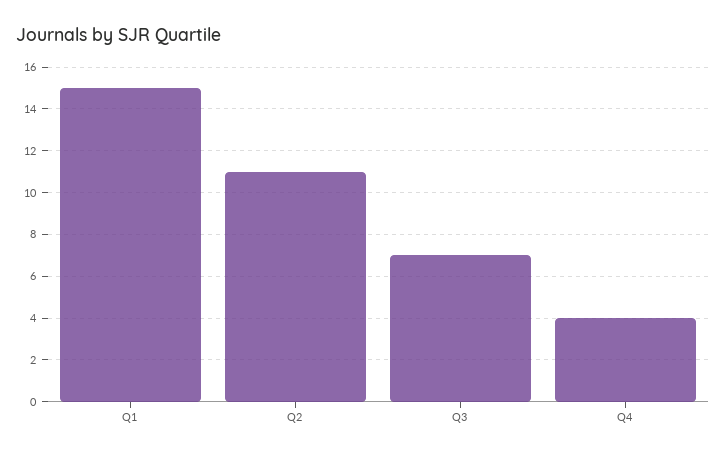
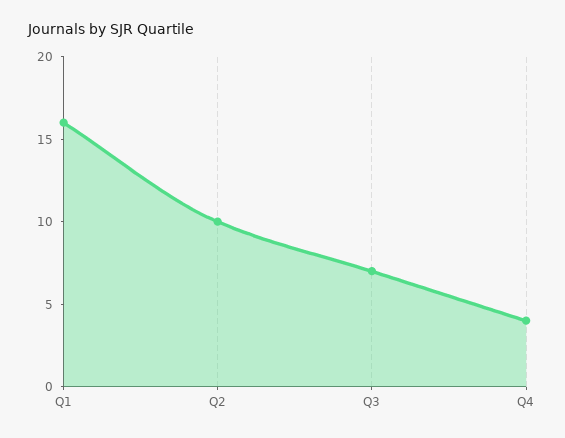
Q1: 15 -> 16
Q2: 11 -> 10

